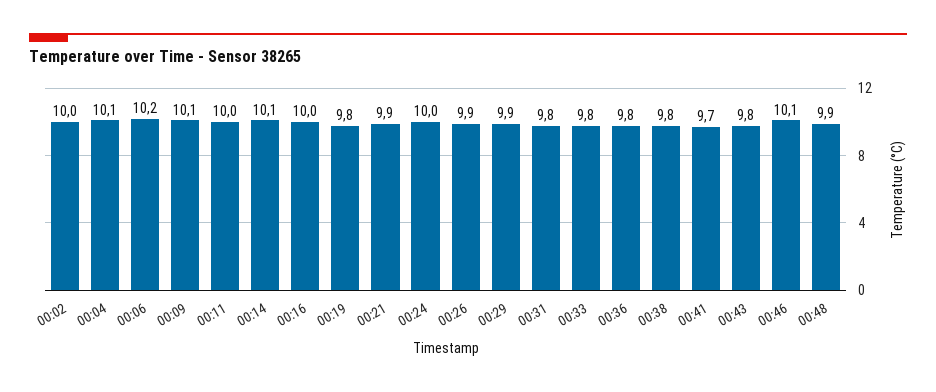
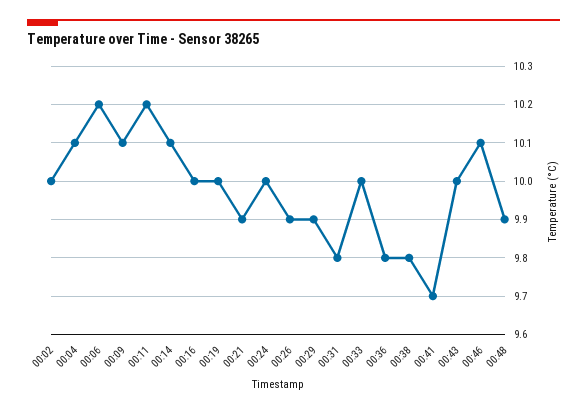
00:11: 10 -> 10.2
00:19: 9.8 -> 10
00:33: 9.8 -> 10
00:43: 9.8 -> 10

